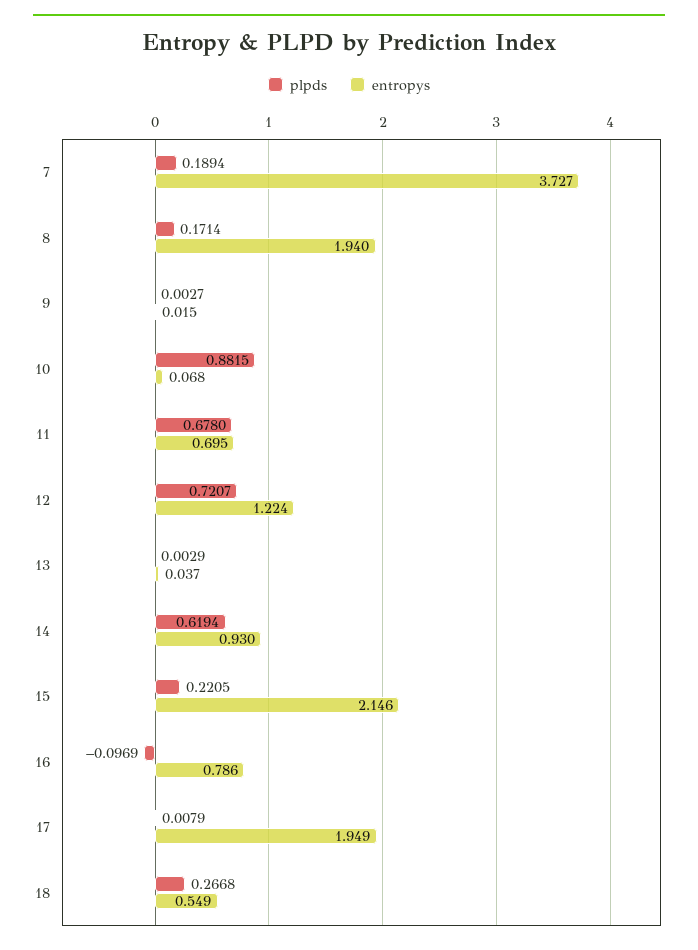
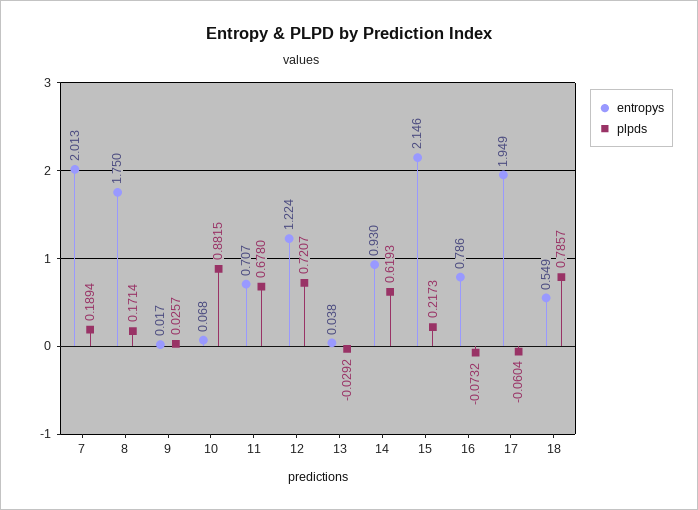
entropys, 7: 3.727 -> 2.013
entropys, 8: 1.94 -> 1.75
plpds, 9: 0.0027 -> 0.0257
entropys, 9: 0.015 -> 0.017
entropys, 11: 0.695 -> 0.707
plpds, 13: 0.0029 -> -0.0292
entropys, 13: 0.037 -> 0.038
plpds, 14: 0.6194 -> 0.6193
plpds, 15: 0.2205 -> 0.2173
plpds, 16: -0.0969 -> -0.0732
plpds, 17: 0.0079 -> -0.0604
plpds, 18: 0.2668 -> 0.7857

